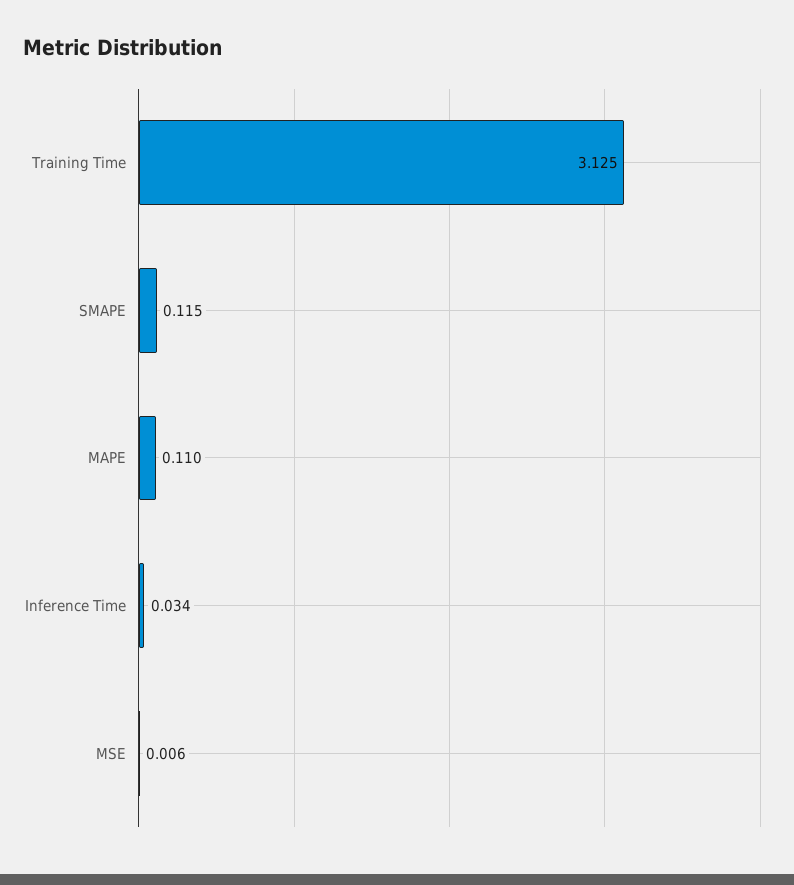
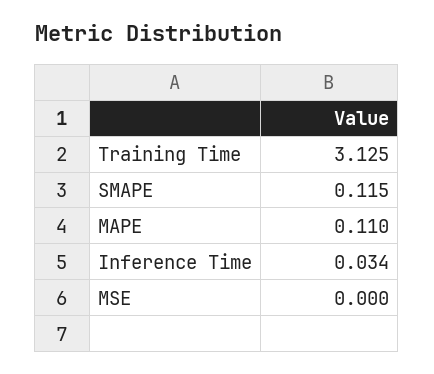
MSE: 0.006 -> 0

